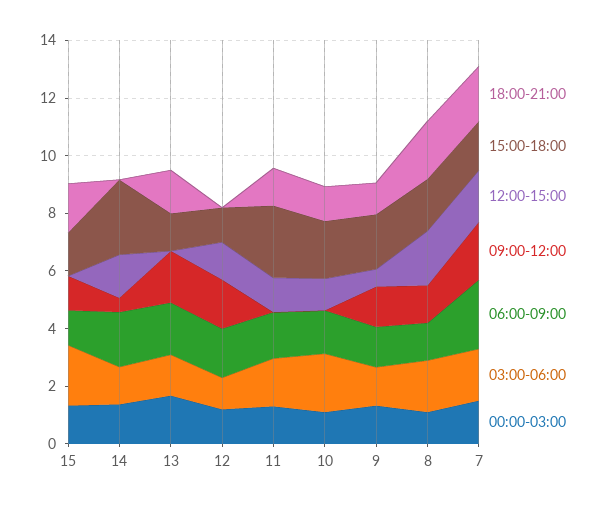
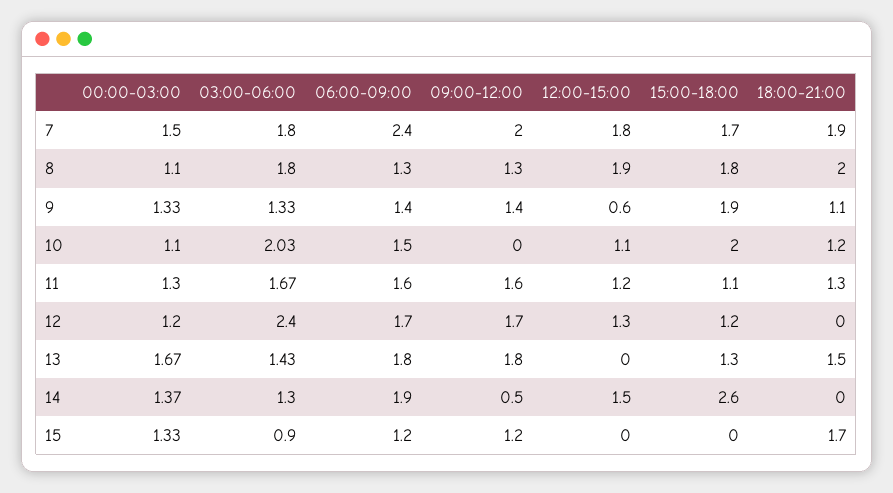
15:00-18:00, 15: 1.5 -> 0
03:00-06:00, 15: 2 -> 0.9
03:00-06:00, 12: 1 -> 2.4
15:00-18:00, 11: 2.5 -> 1.1
09:00-12:00, 11: 0 -> 1.6

